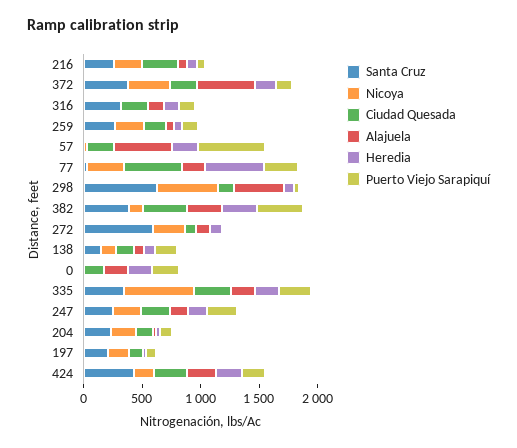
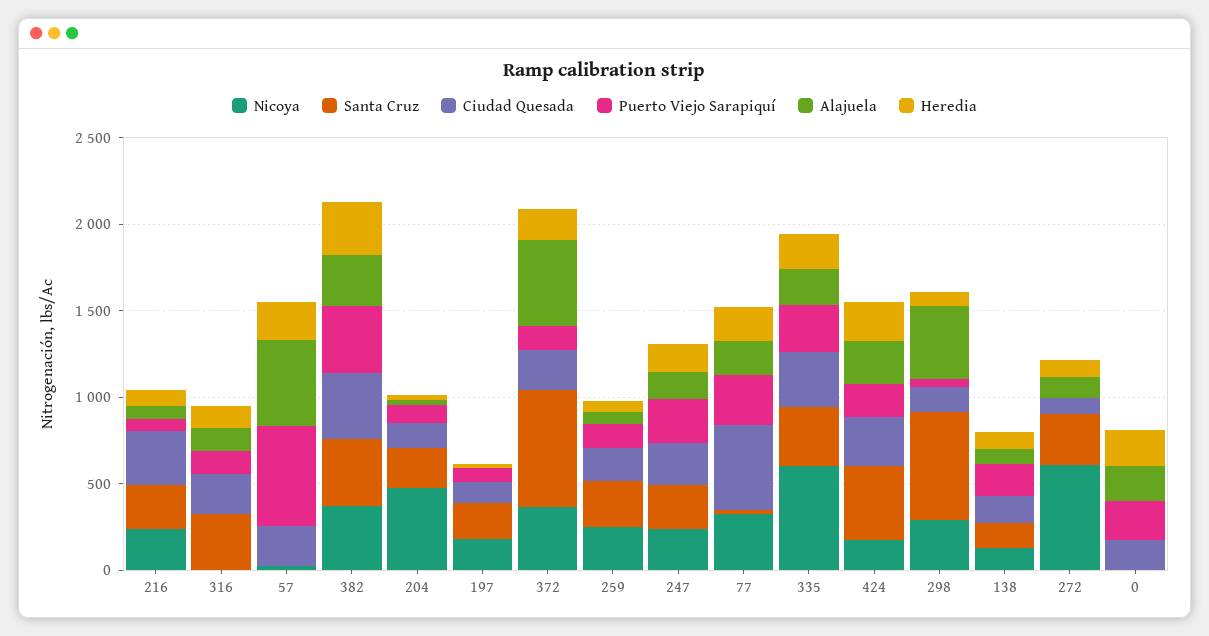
Santa Cruz, 372: 400 -> 700
Heredia, 77: 500 -> 200
Nicoya, 298: 500 -> 300
Nicoya, 382: 100 -> 400
Santa Cruz, 272: 600 -> 300
Nicoya, 272: 300 -> 600
Nicoya, 204: 200 -> 500

